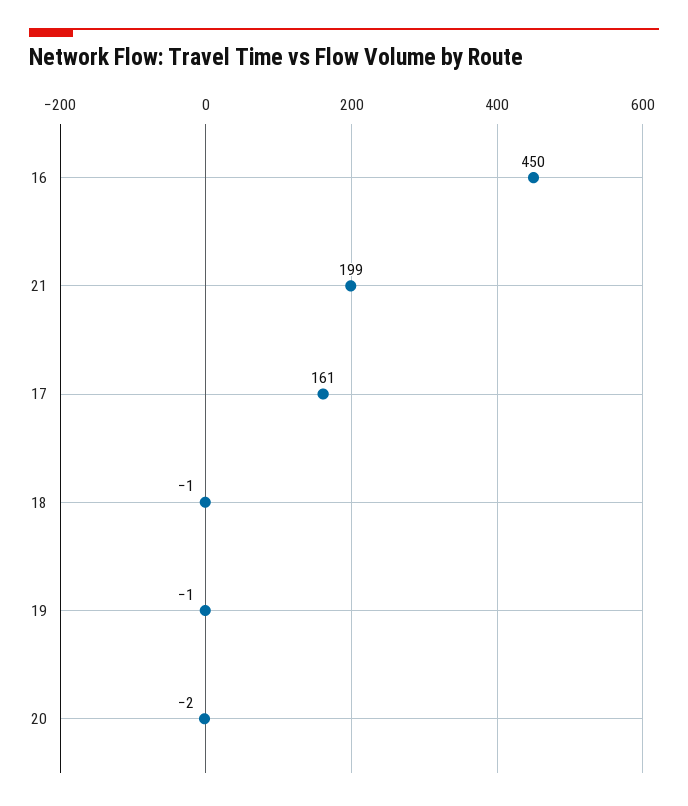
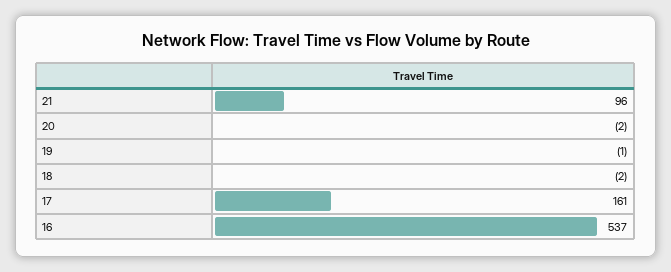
16: 450 -> 537
21: 199 -> 96
18: -1 -> -2

